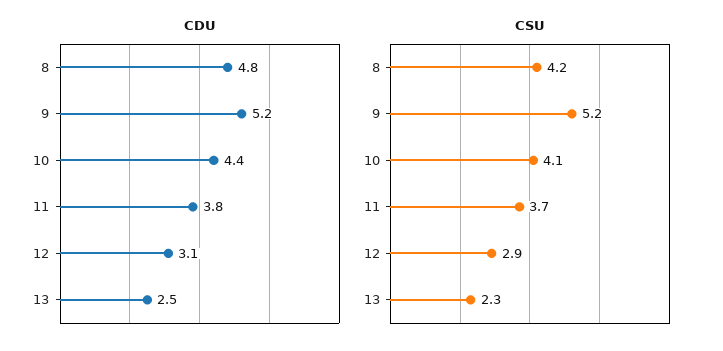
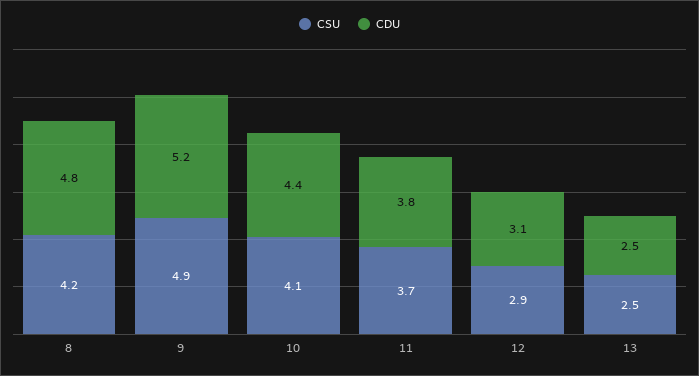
CSU, 9: 5.2 -> 4.9
CSU, 13: 2.3 -> 2.5

